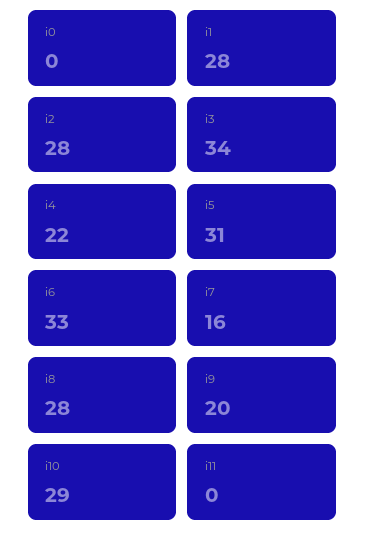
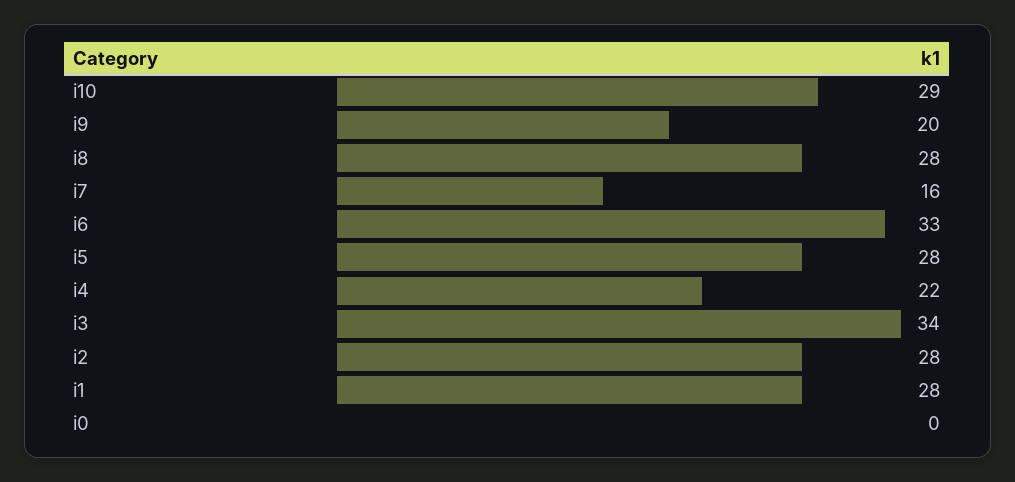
i5: 31 -> 28
i11: 0 -> none

